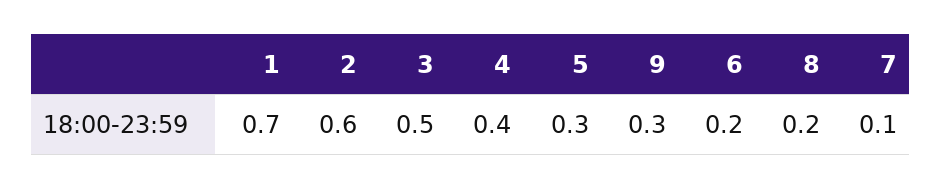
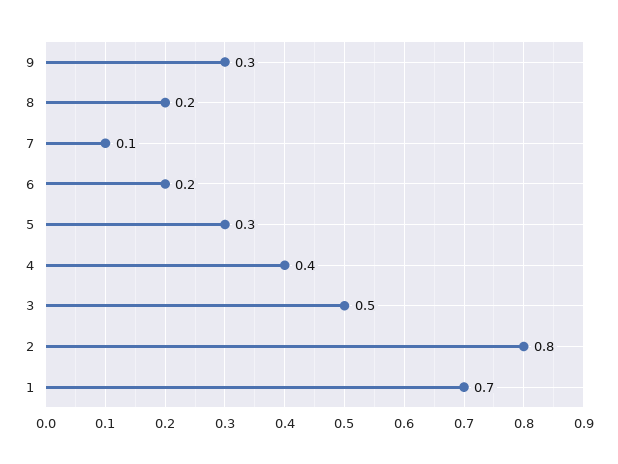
2: 0.6 -> 0.8

